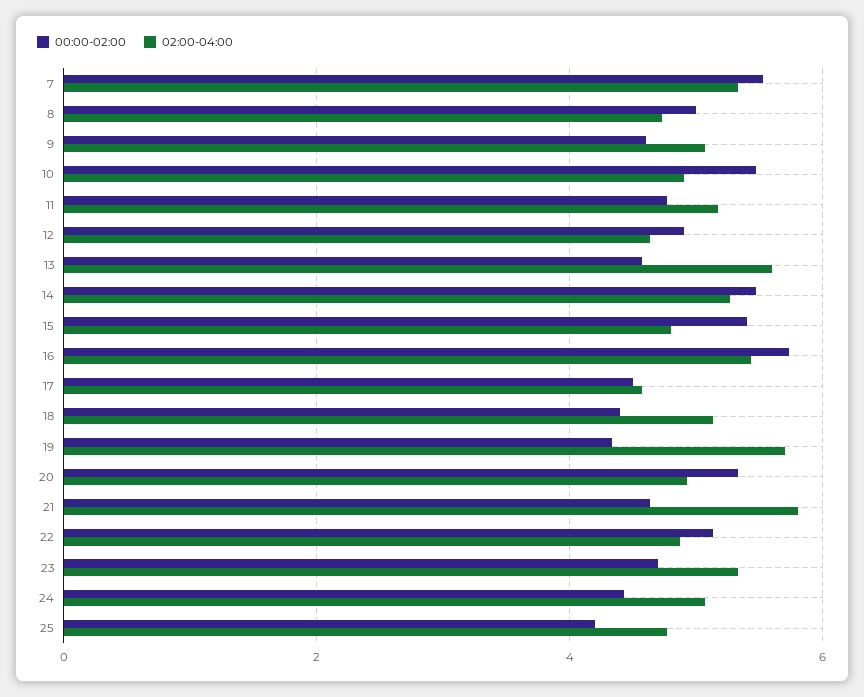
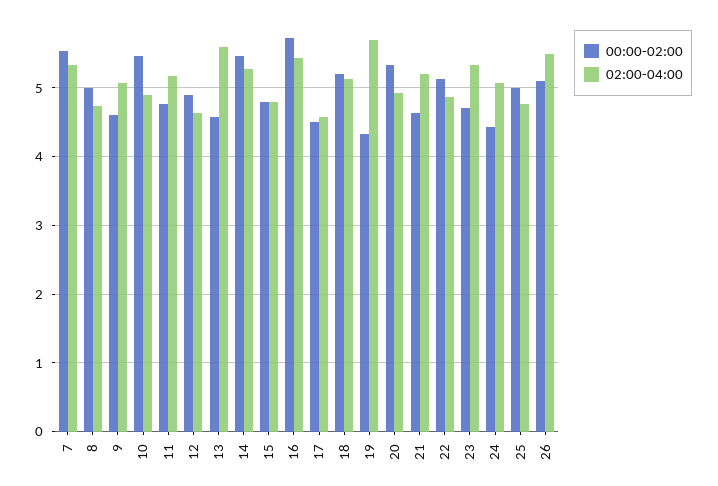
00:00-02:00, 15: 5.4 -> 4.8
00:00-02:00, 18: 4.4 -> 5.2
02:00-04:00, 21: 5.8 -> 5.2
00:00-02:00, 25: 4.2 -> 5
00:00-02:00, 26: none -> 5.1
02:00-04:00, 26: none -> 5.5

